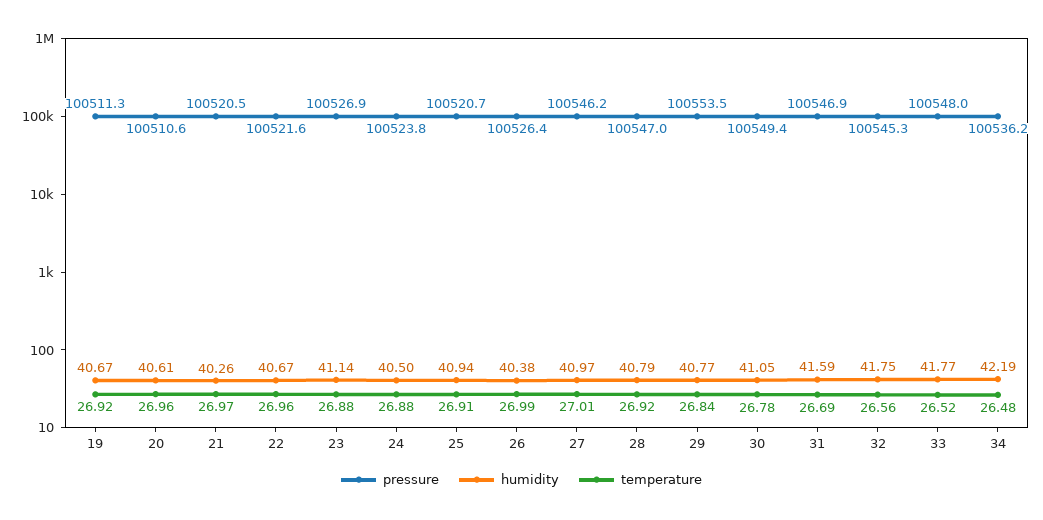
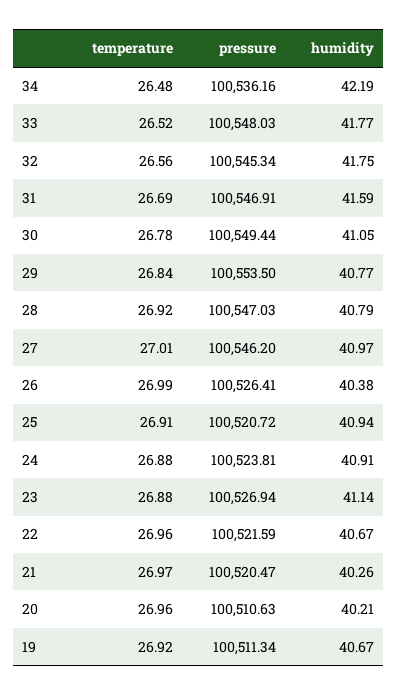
humidity, 20: 40.61 -> 40.21
humidity, 24: 40.5 -> 40.91

